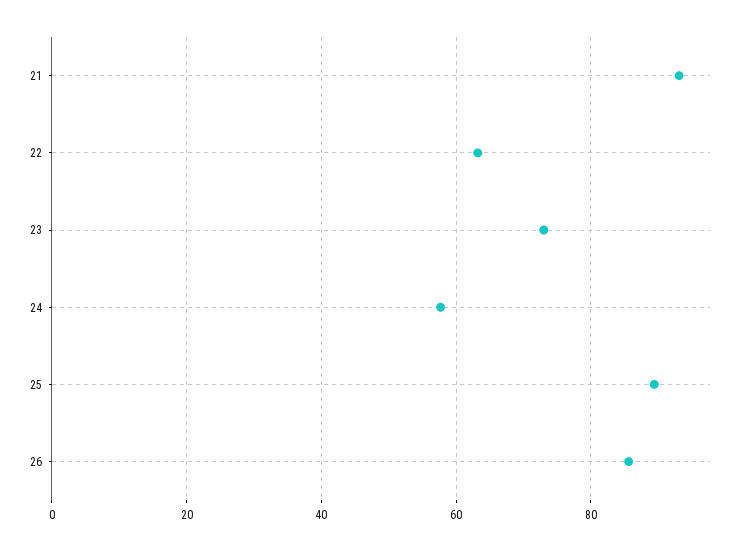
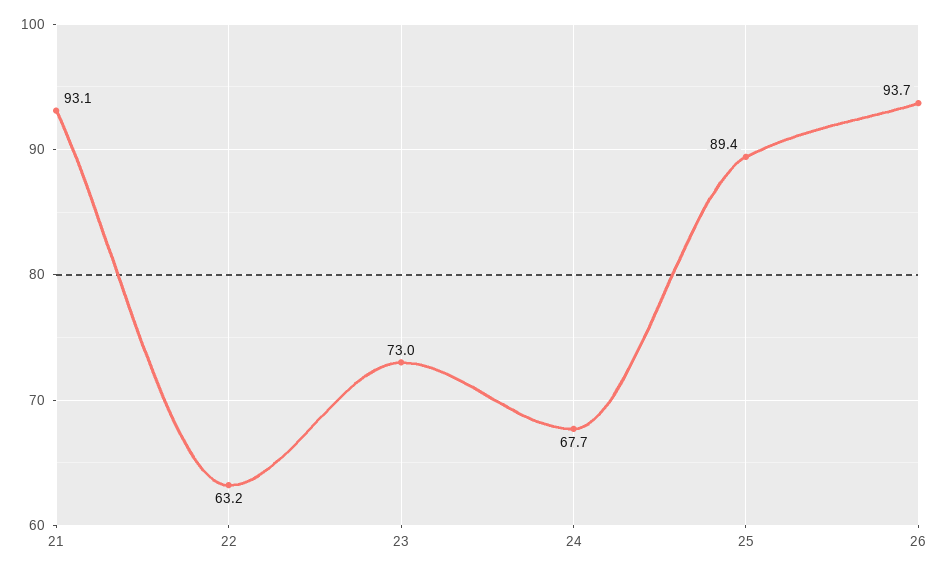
24: 58 -> 67.7
26: 86 -> 93.7

